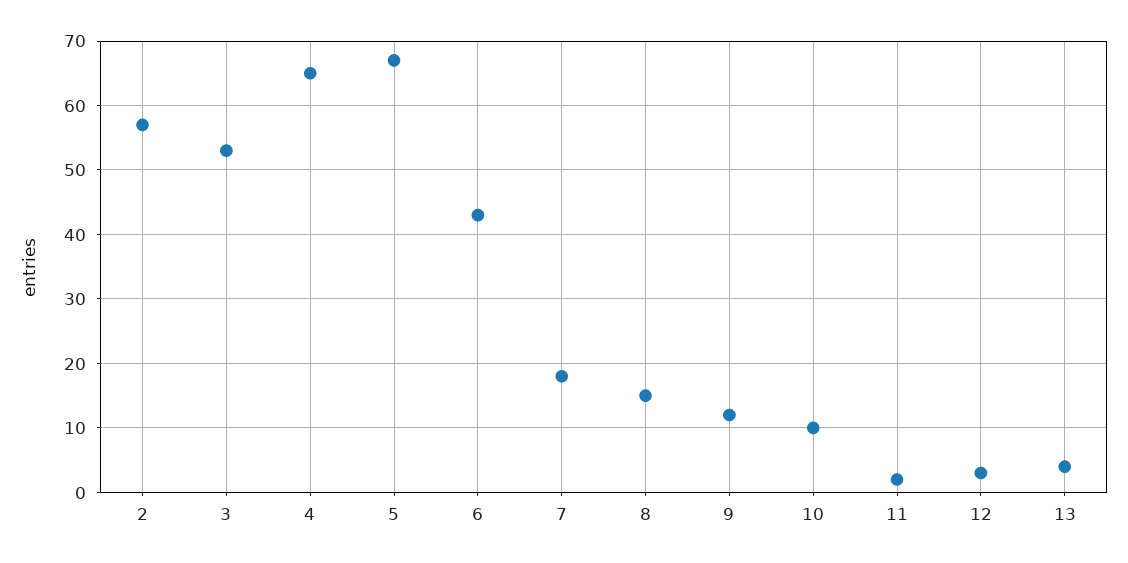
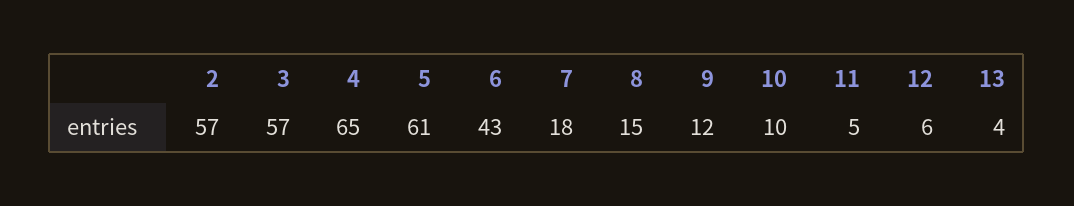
3: 53 -> 57
5: 67 -> 61
11: 2 -> 5
12: 3 -> 6

